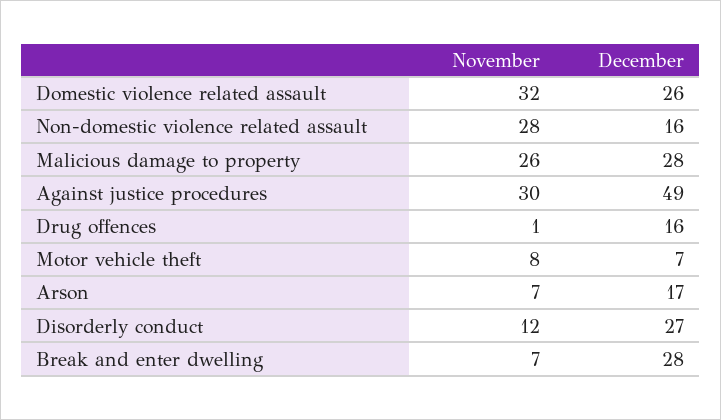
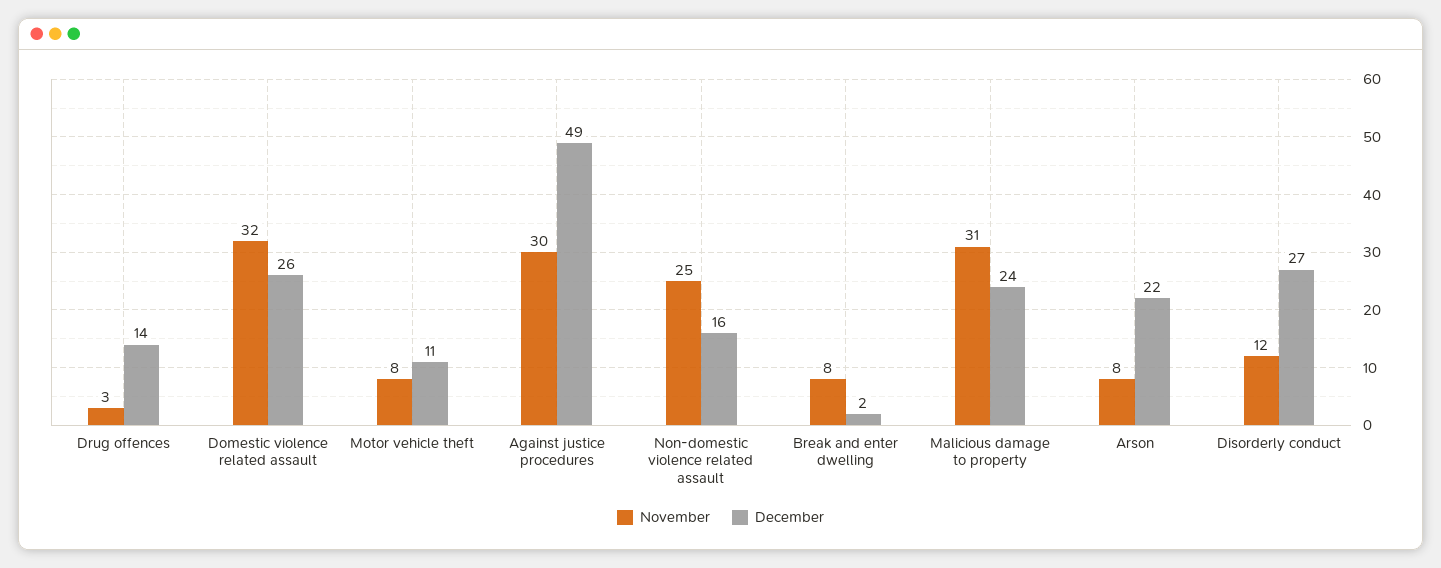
November, Non-domestic violence related assault: 28 -> 25
November, Malicious damage to property: 26 -> 31
December, Malicious damage to property: 28 -> 24
November, Drug offences: 1 -> 3
December, Drug offences: 16 -> 14
December, Motor vehicle theft: 7 -> 11
November, Arson: 7 -> 8
December, Arson: 17 -> 22
November, Break and enter dwelling: 7 -> 8
December, Break and enter dwelling: 28 -> 2

